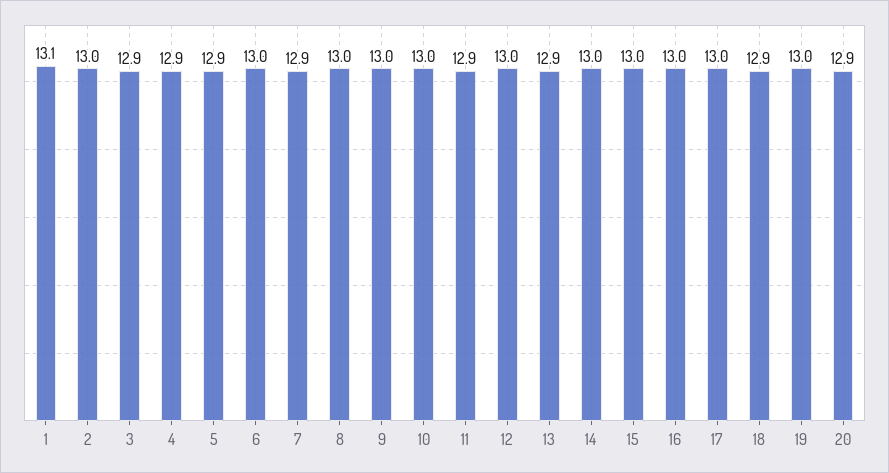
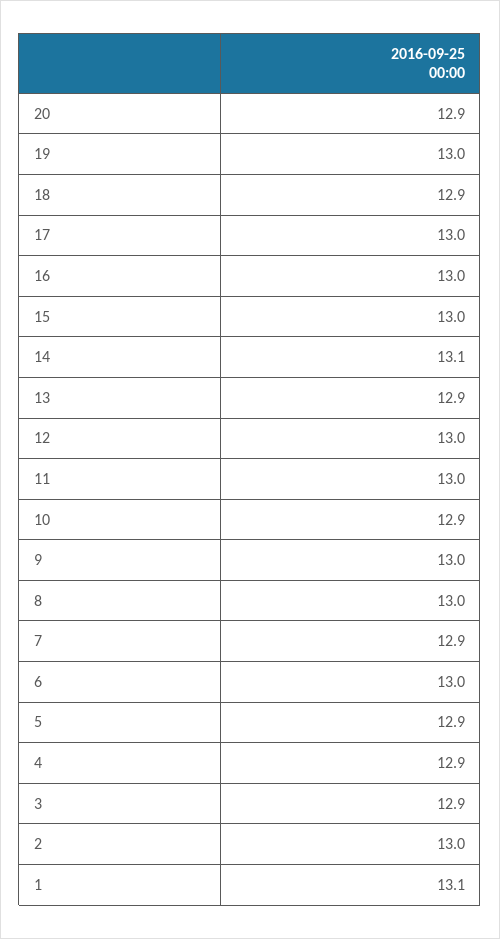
10: 13 -> 12.9
11: 12.9 -> 13
14: 13 -> 13.1

